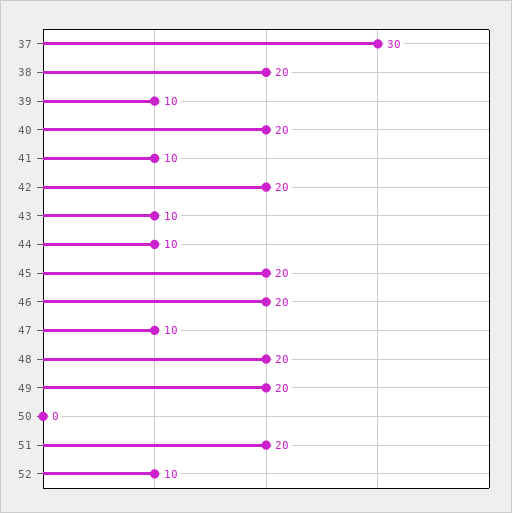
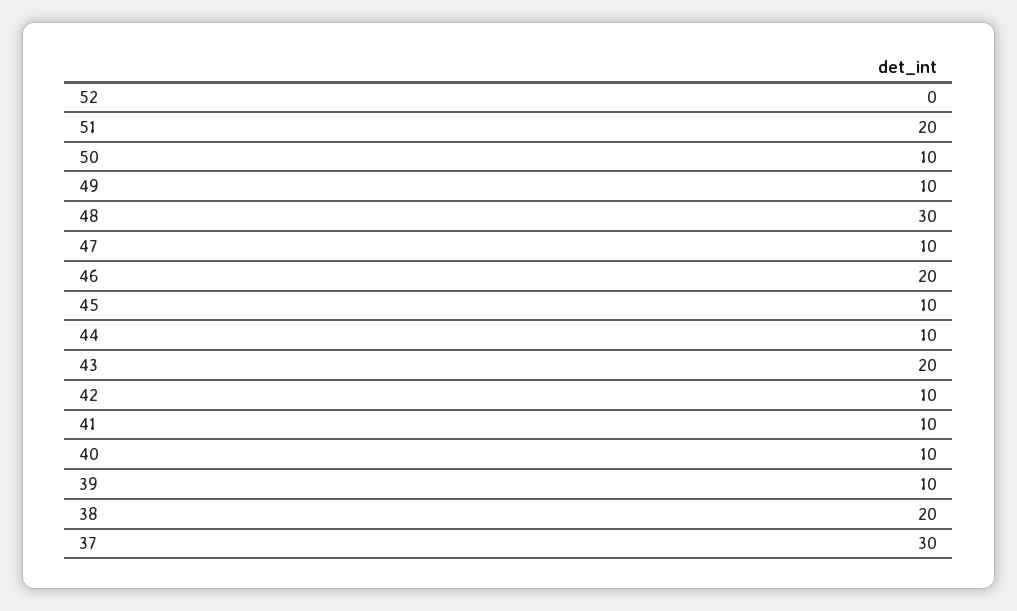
40: 20 -> 10
42: 20 -> 10
43: 10 -> 20
45: 20 -> 10
48: 20 -> 30
49: 20 -> 10
50: 0 -> 10
52: 10 -> 0

